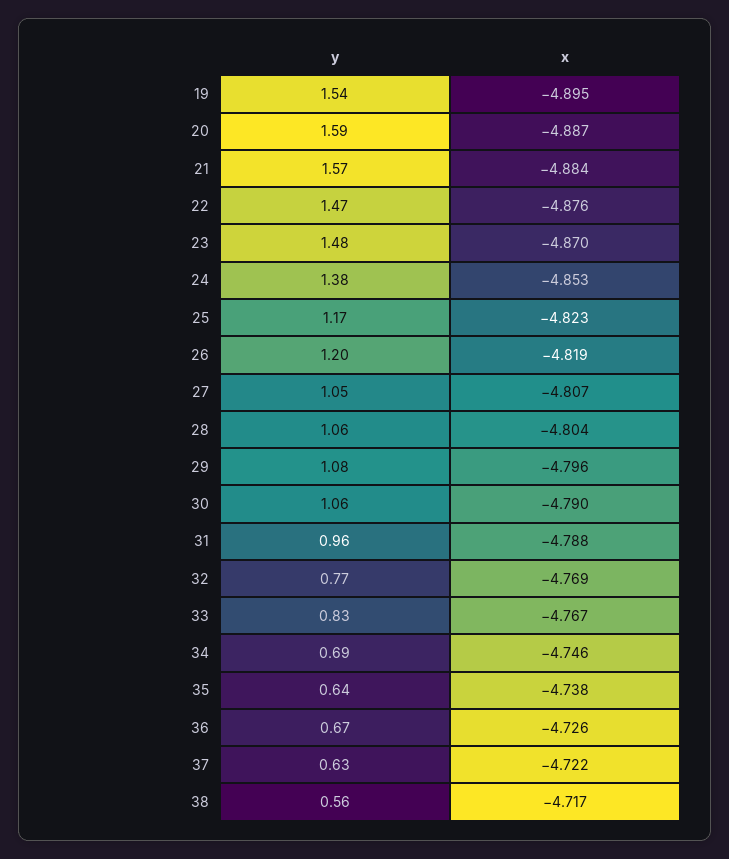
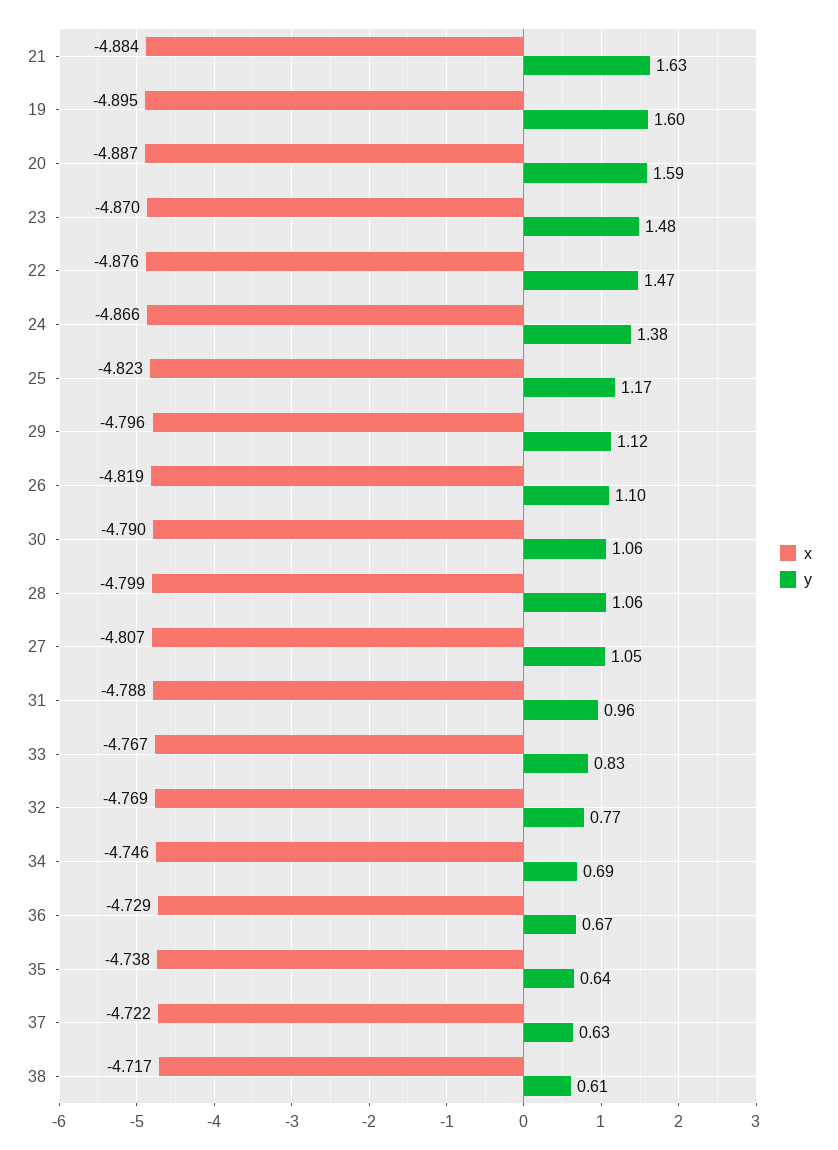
y, 19: 1.54 -> 1.6
y, 21: 1.57 -> 1.63
x, 24: -4.853 -> -4.866
y, 26: 1.2 -> 1.1
x, 28: -4.804 -> -4.799
y, 29: 1.08 -> 1.12
x, 36: -4.726 -> -4.729
y, 38: 0.56 -> 0.61

